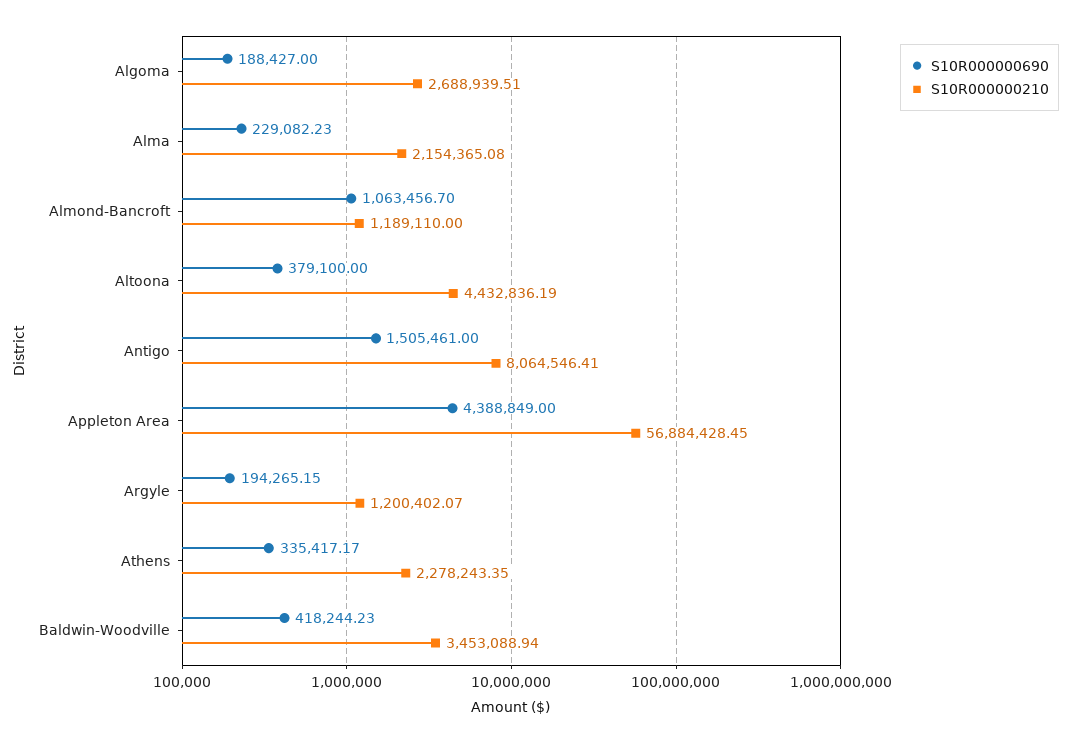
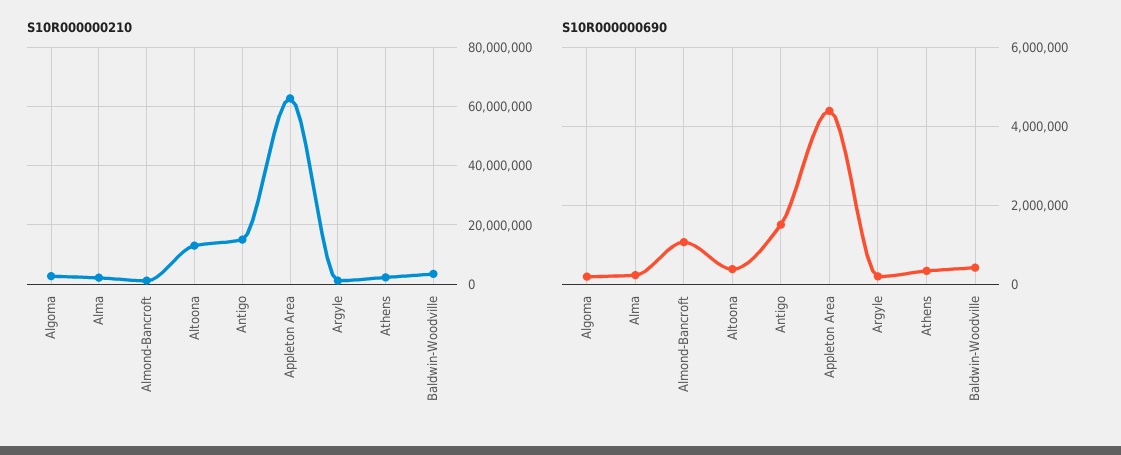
S10R000000210, Altoona: 4432836.19 -> 12500000
S10R000000210, Antigo: 8064546.41 -> 15000000
S10R000000210, Appleton Area: 56884428.45 -> 62500000

